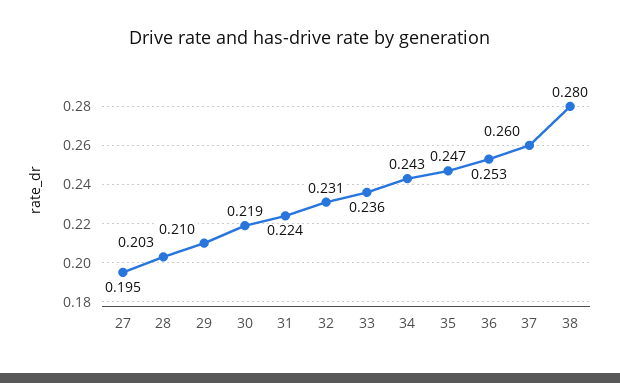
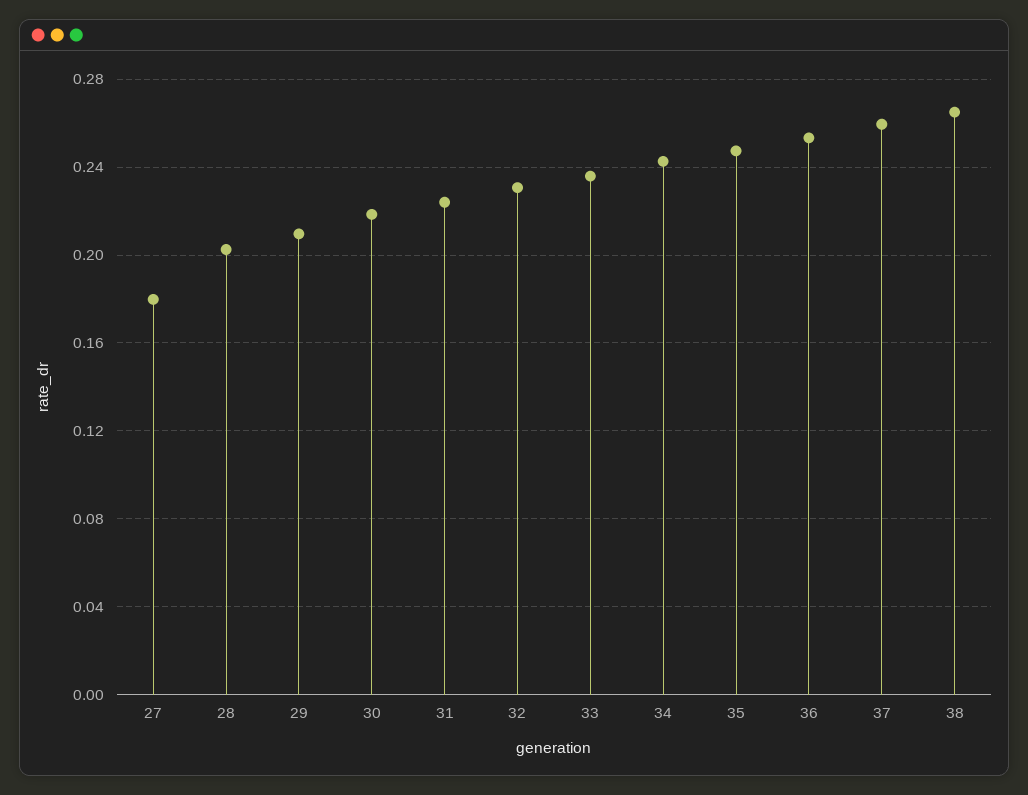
27: 0.195 -> 0.18
38: 0.28 -> 0.265

